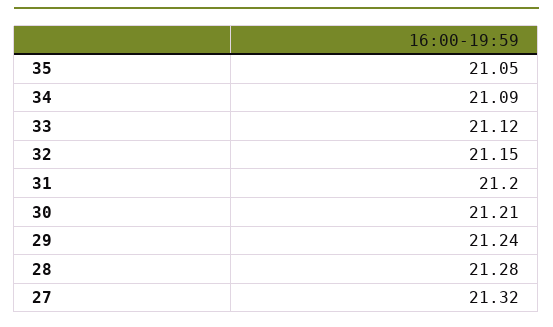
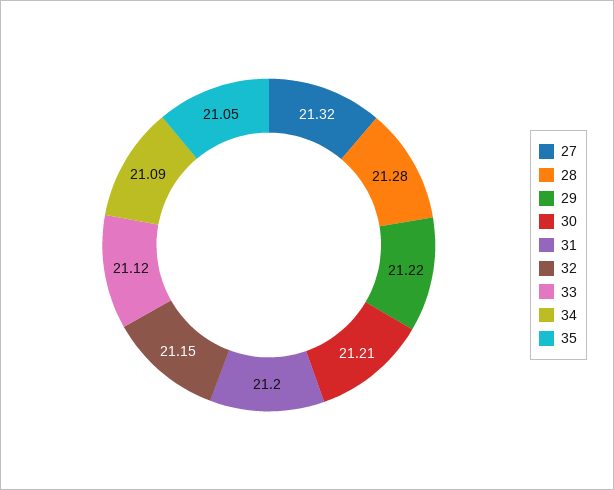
29: 21.24 -> 21.22

